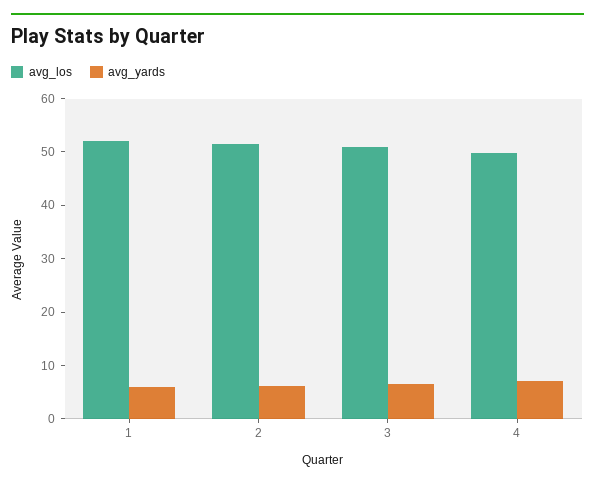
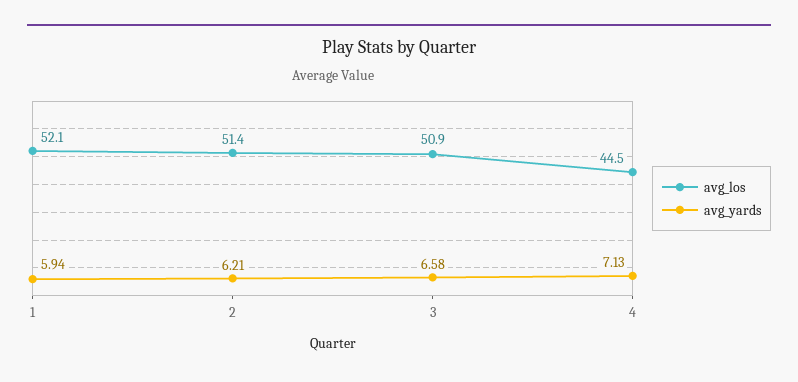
avg_los, 4: 50 -> 44.5

